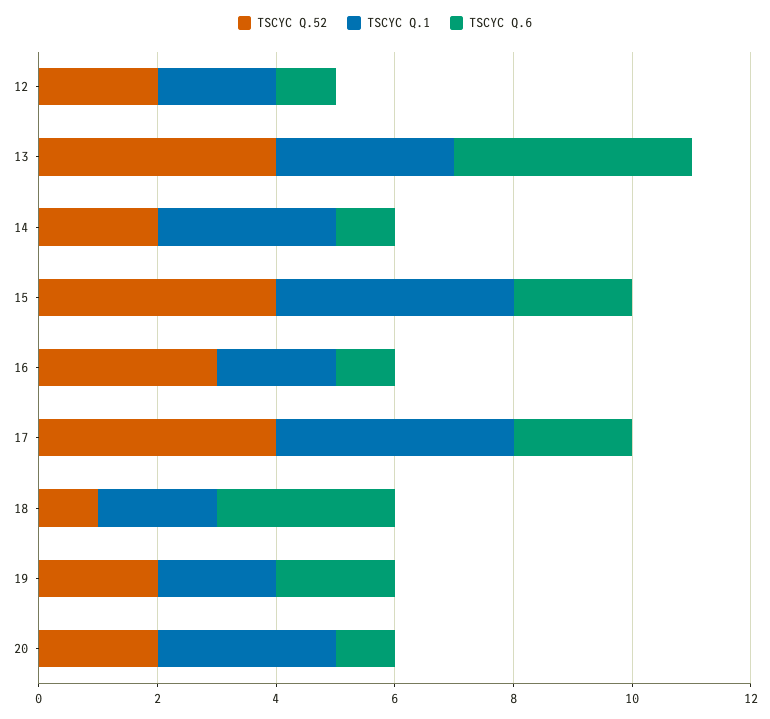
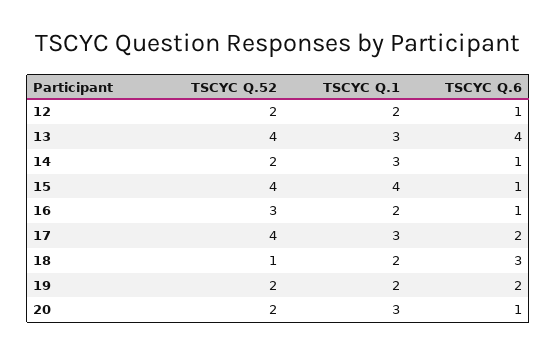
TSCYC Q.6, 15: 2 -> 1
TSCYC Q.1, 17: 4 -> 3

